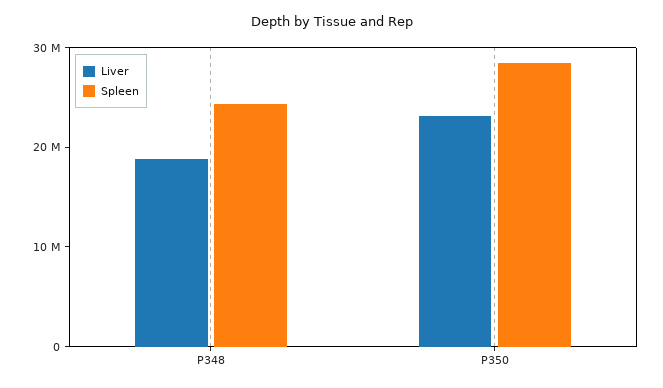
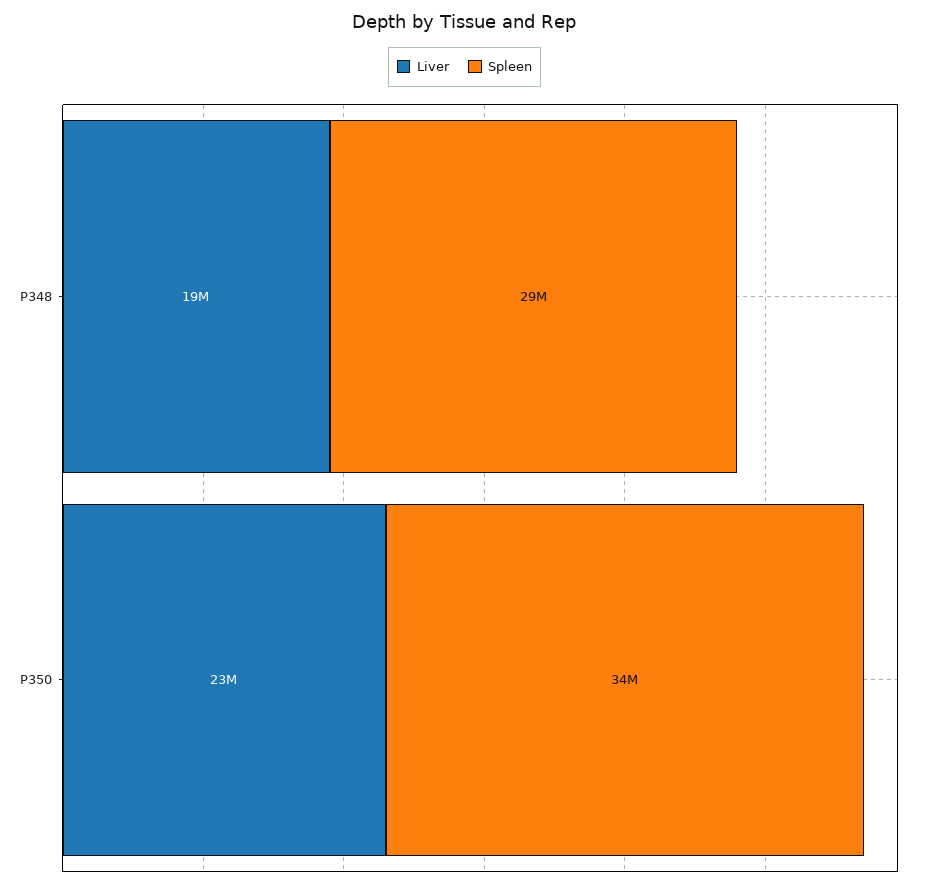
Spleen, P348: 24000000 -> 29000000
Spleen, P350: 28000000 -> 34000000

